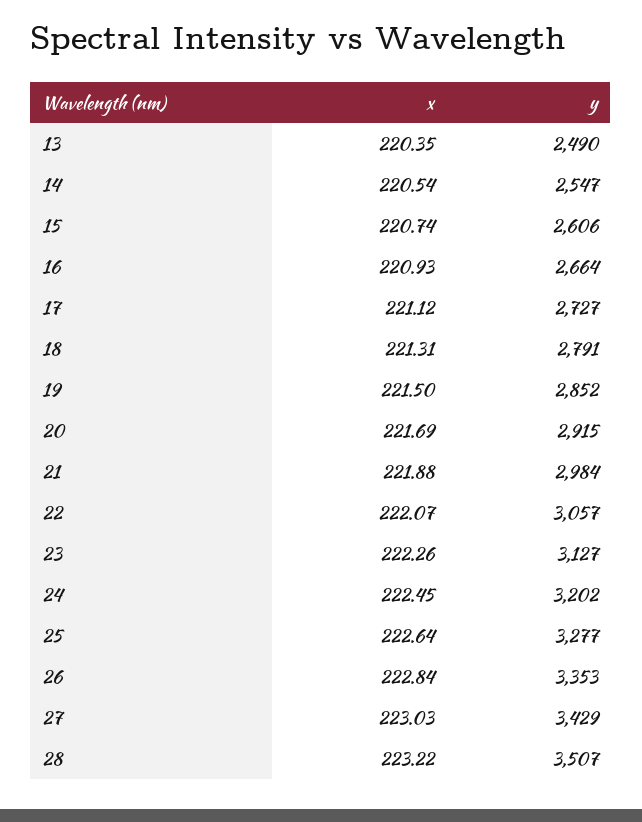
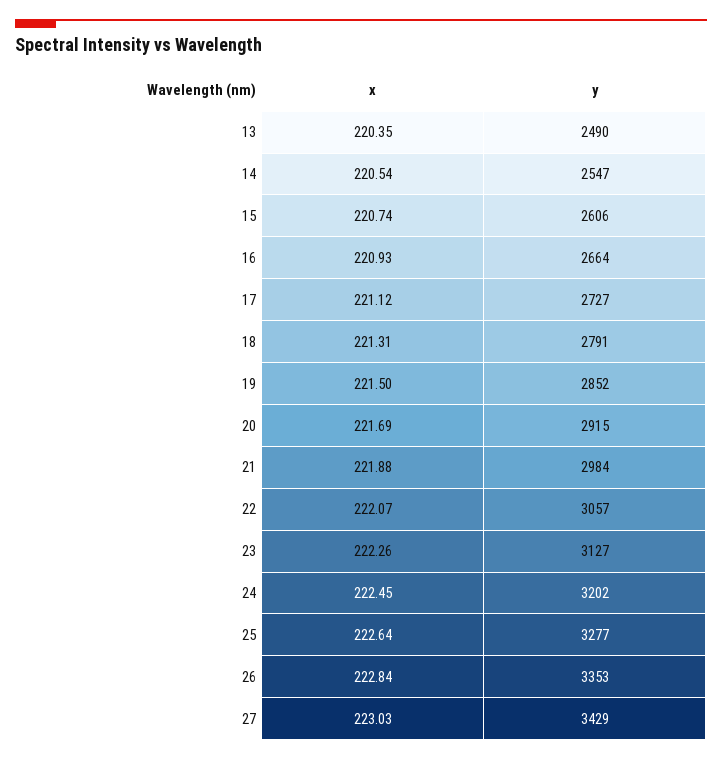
x, 28: 223.22 -> none
y, 28: 3507 -> none

